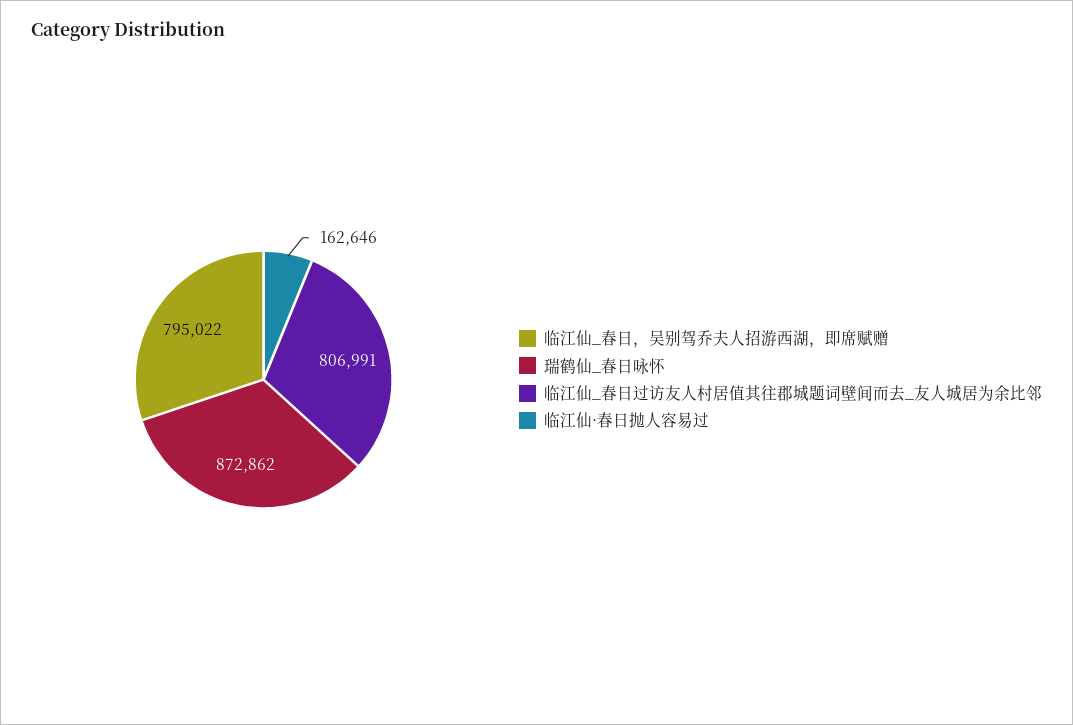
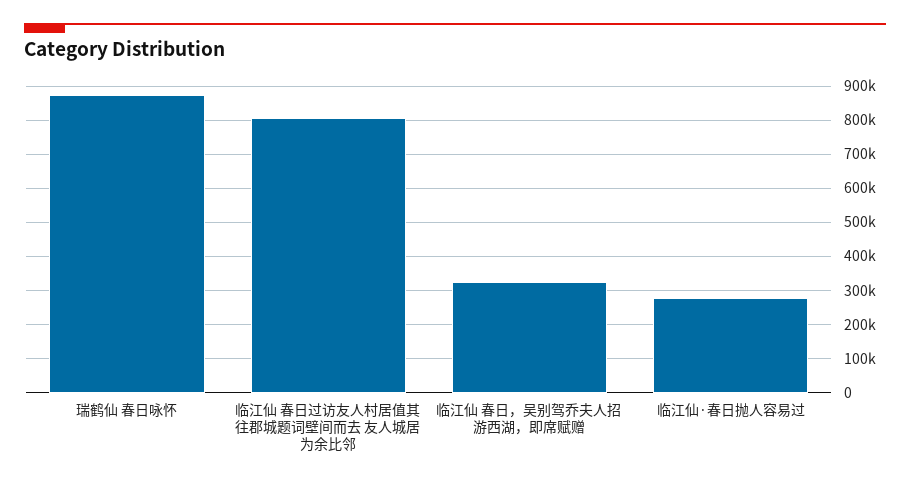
临江仙_春日，吴别驾乔夫人招游西湖，即席赋赠: 795022 -> 320000
临江仙·春日抛人容易过: 162646 -> 280000

